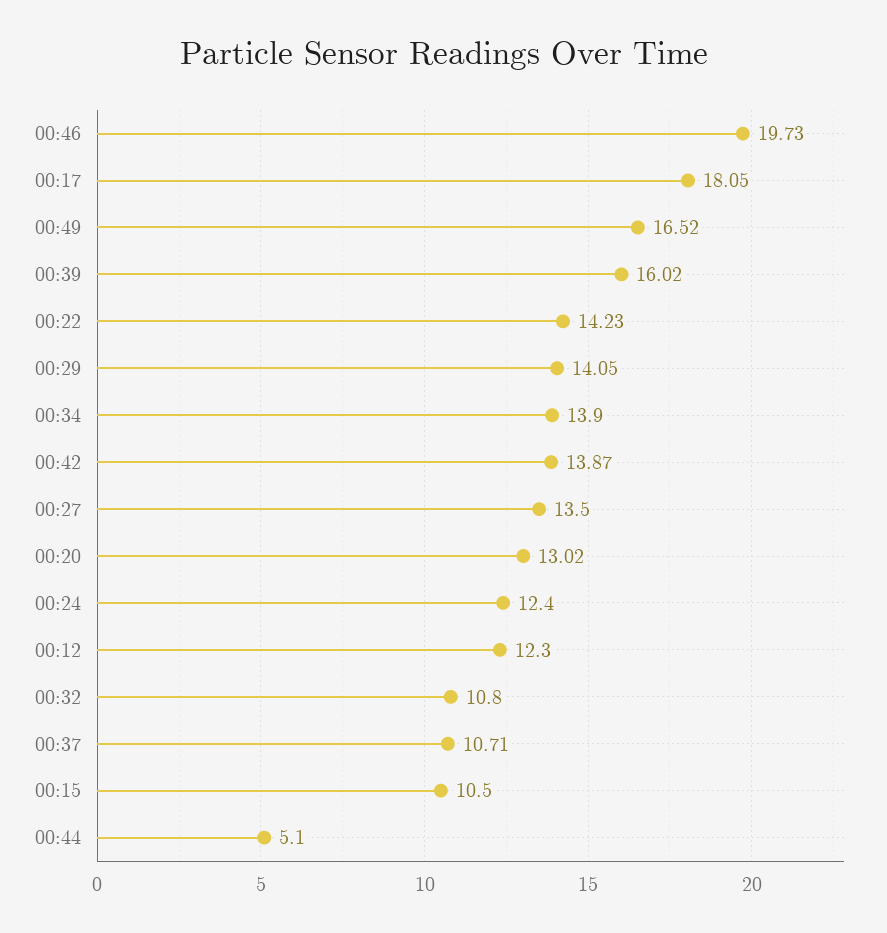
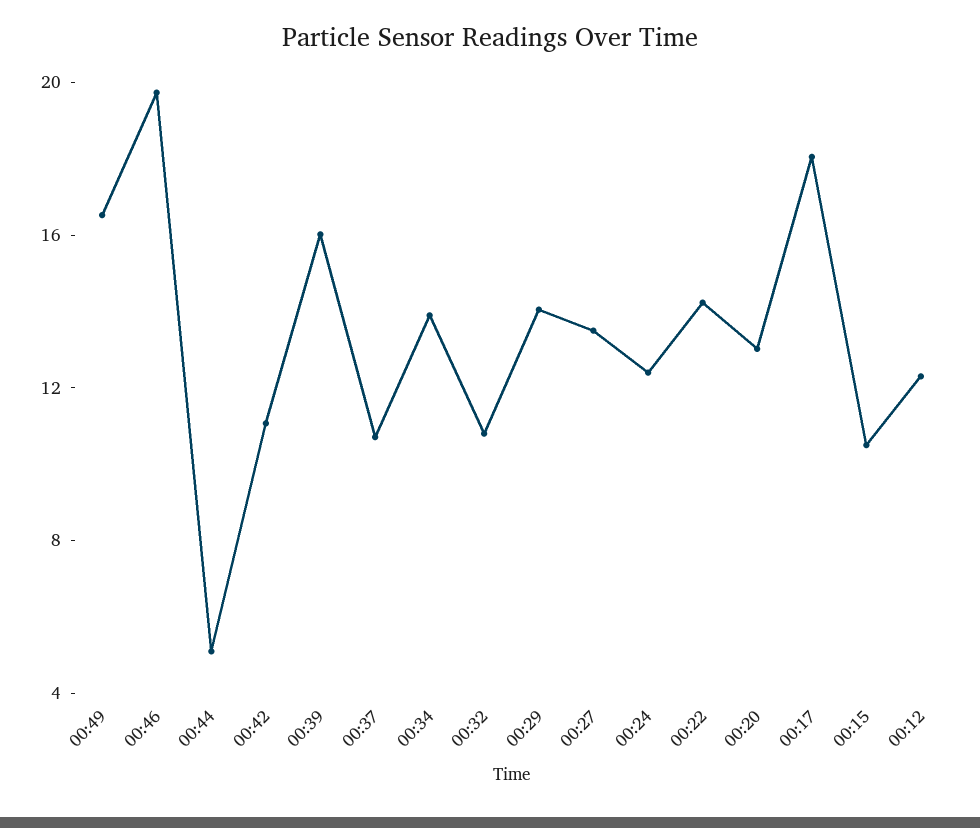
00:42: 13.87 -> 11

